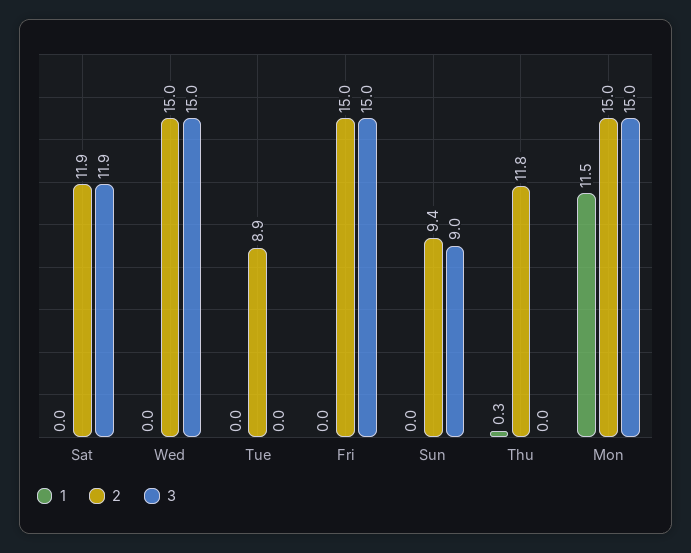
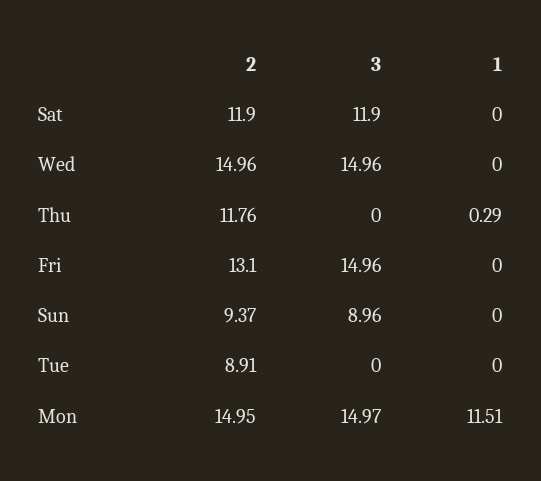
2, Fri: 15 -> 13.1

